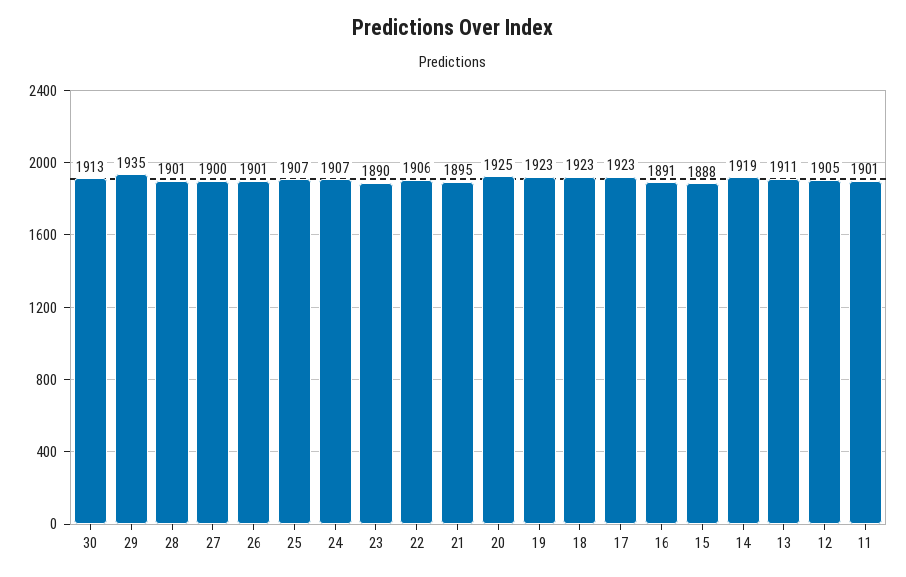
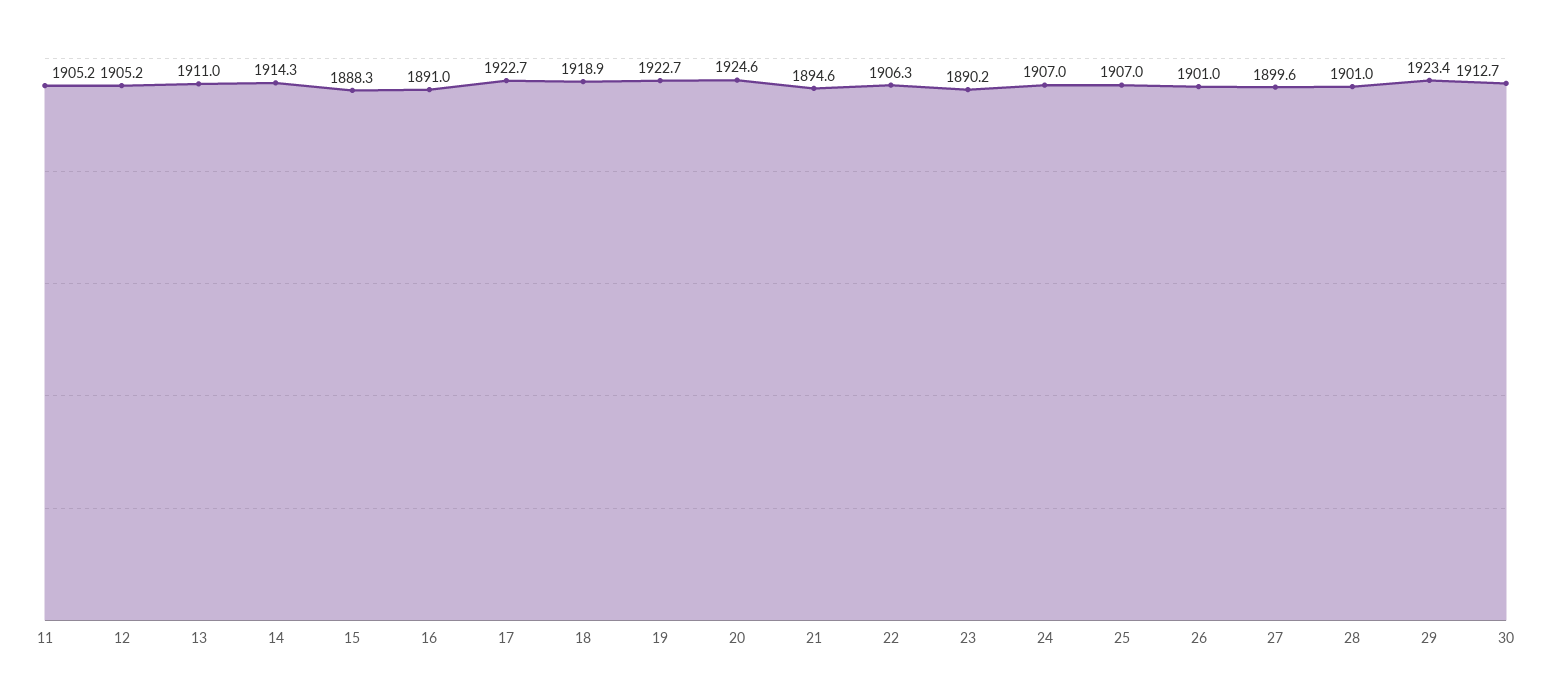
29: 1935 -> 1923.4
18: 1923 -> 1918.9
14: 1919 -> 1914.3
11: 1901 -> 1905.2

